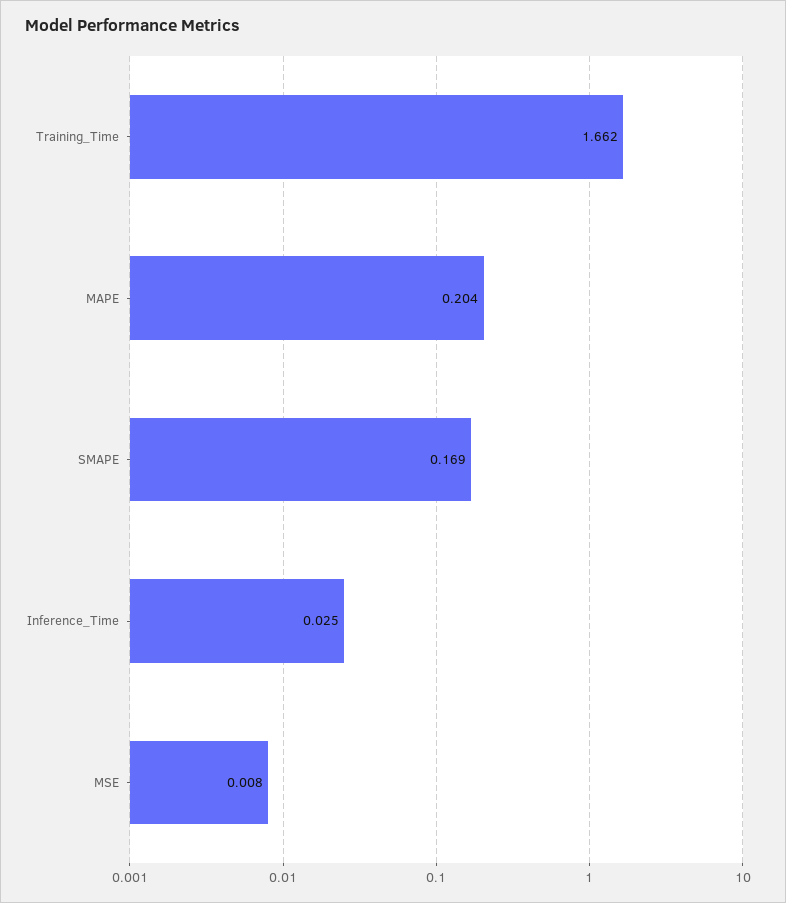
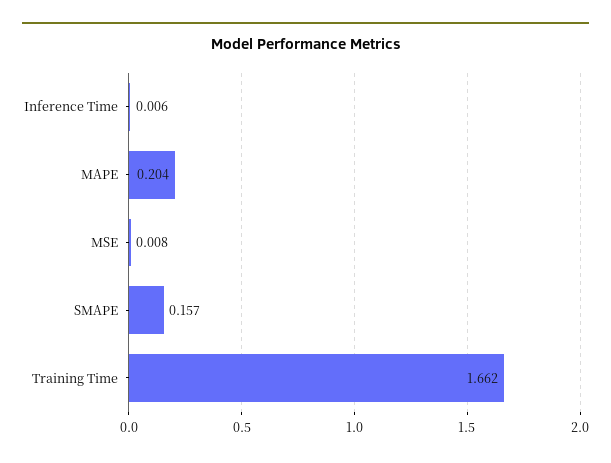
SMAPE: 0.169 -> 0.157
Inference_Time: 0.025 -> 0.006

